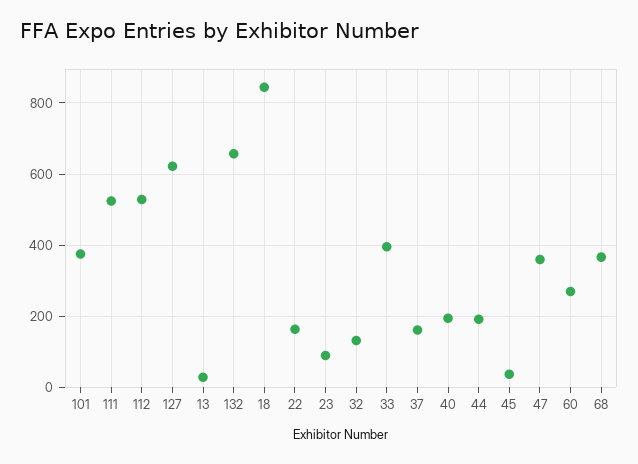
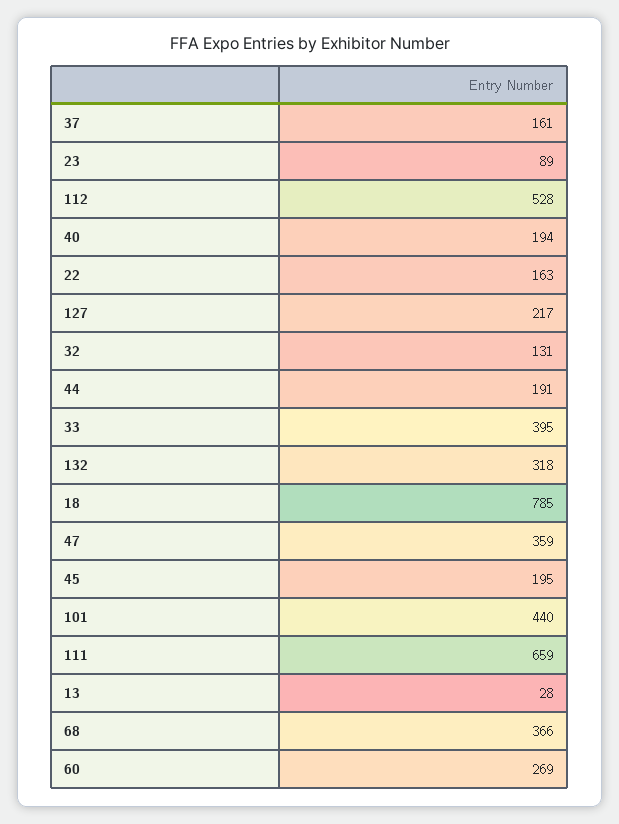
101: 380 -> 440
111: 520 -> 659
127: 620 -> 217
132: 660 -> 318
18: 840 -> 785
45: 40 -> 195

